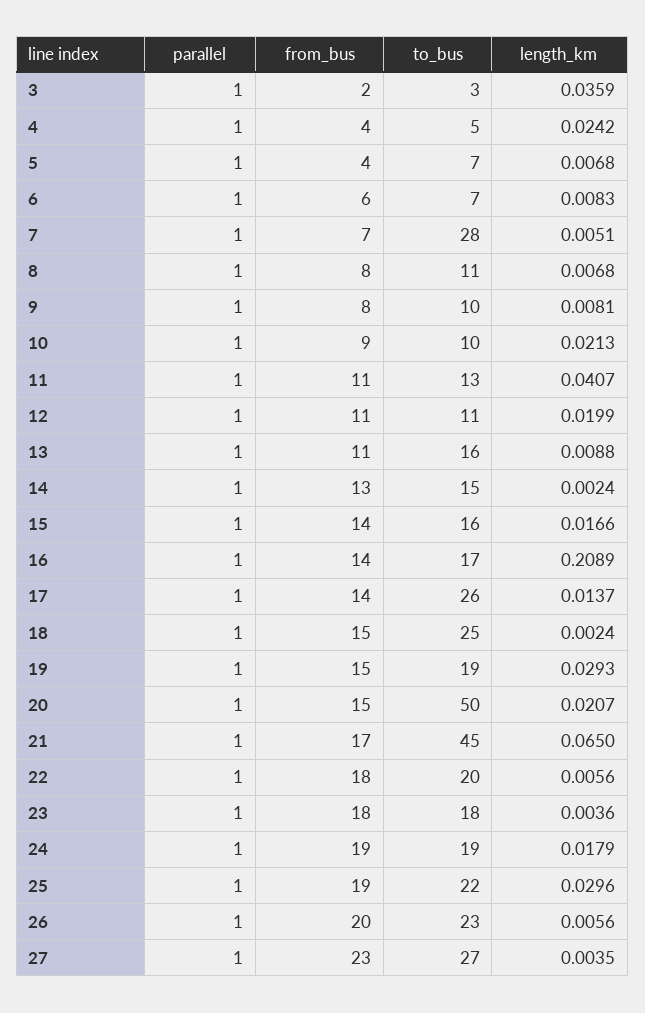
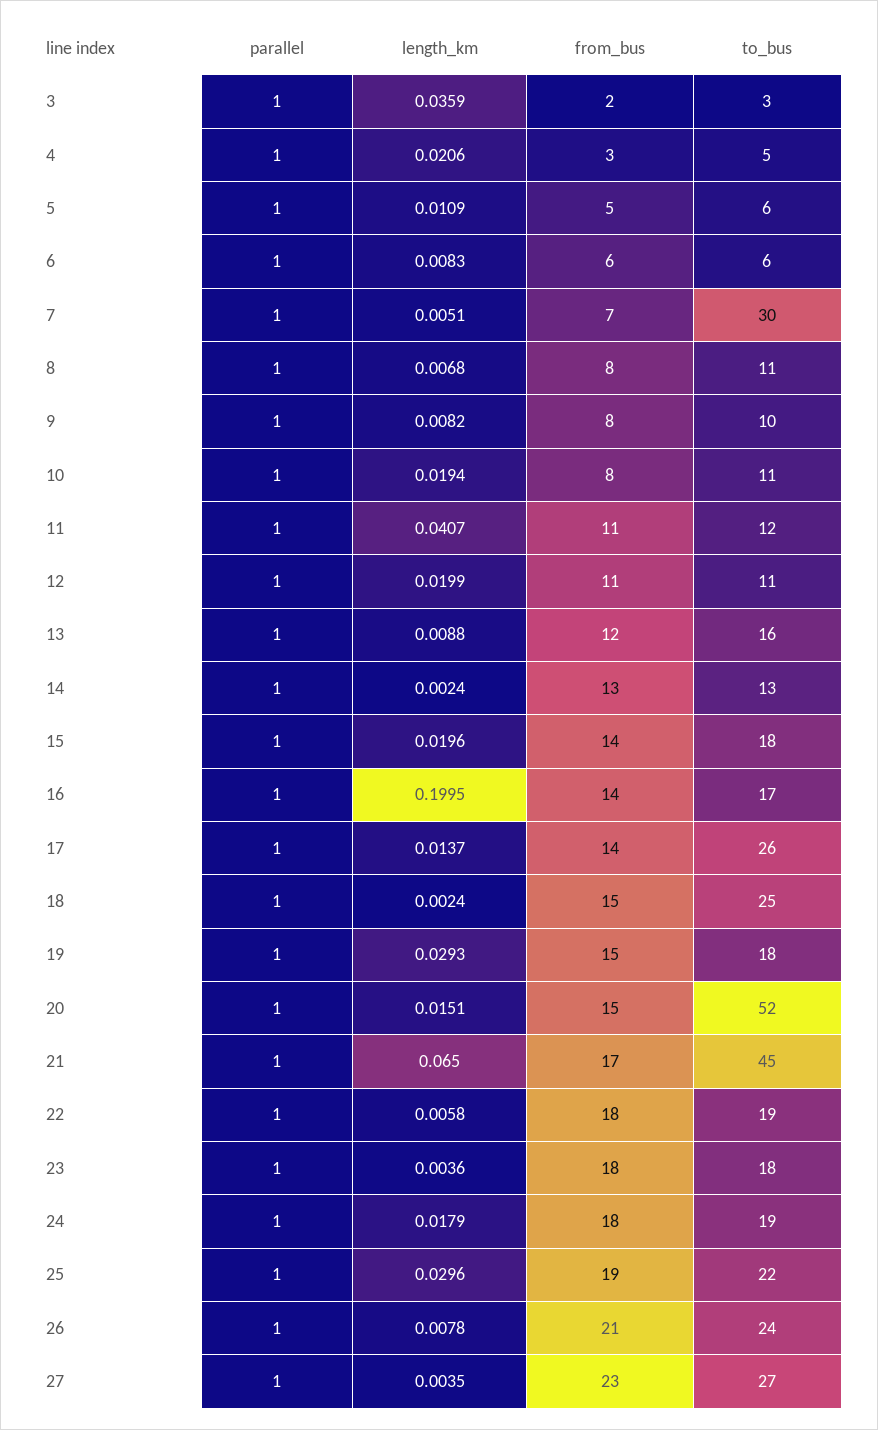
from_bus, 4: 4 -> 3
length_km, 4: 0.0242 -> 0.0206
from_bus, 5: 4 -> 5
to_bus, 5: 7 -> 6
length_km, 5: 0.0068 -> 0.0109
to_bus, 6: 7 -> 6
to_bus, 7: 28 -> 30
length_km, 9: 0.0081 -> 0.0082
from_bus, 10: 9 -> 8
to_bus, 10: 10 -> 11
length_km, 10: 0.0213 -> 0.0194
to_bus, 11: 13 -> 12
from_bus, 13: 11 -> 12
to_bus, 14: 15 -> 13
to_bus, 15: 16 -> 18
length_km, 15: 0.0166 -> 0.0196
length_km, 16: 0.2089 -> 0.1995
to_bus, 19: 19 -> 18
to_bus, 20: 50 -> 52
length_km, 20: 0.0207 -> 0.0151
to_bus, 22: 20 -> 19
length_km, 22: 0.0056 -> 0.0058
from_bus, 24: 19 -> 18
from_bus, 26: 20 -> 21
to_bus, 26: 23 -> 24
length_km, 26: 0.0056 -> 0.0078

